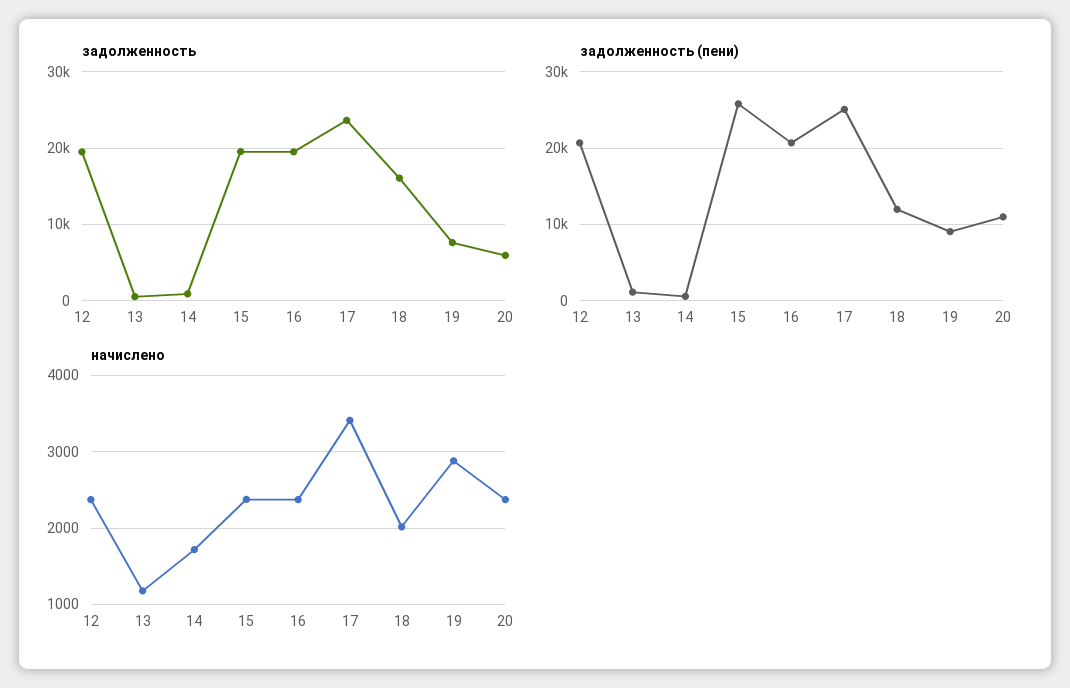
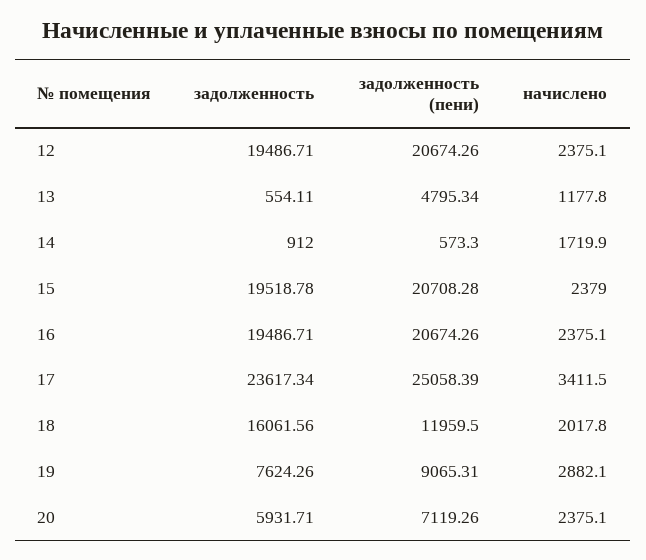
задолженность (пени), 13: 1000 -> 4795.34
задолженность (пени), 15: 26000 -> 20708.28
задолженность (пени), 20: 11000 -> 7119.26

